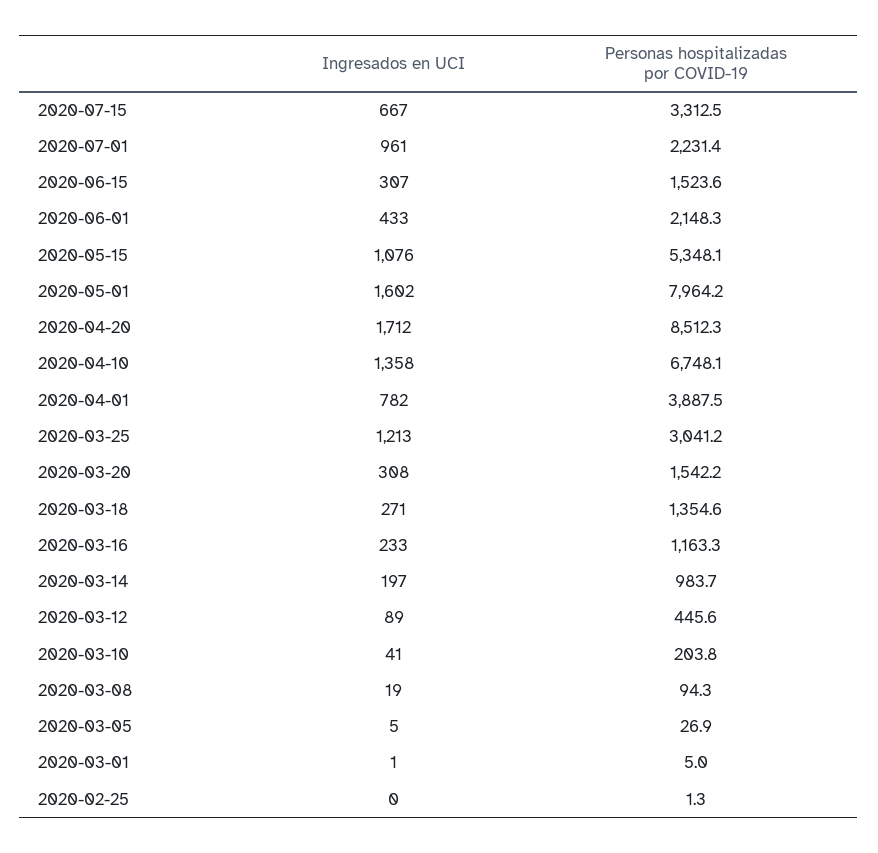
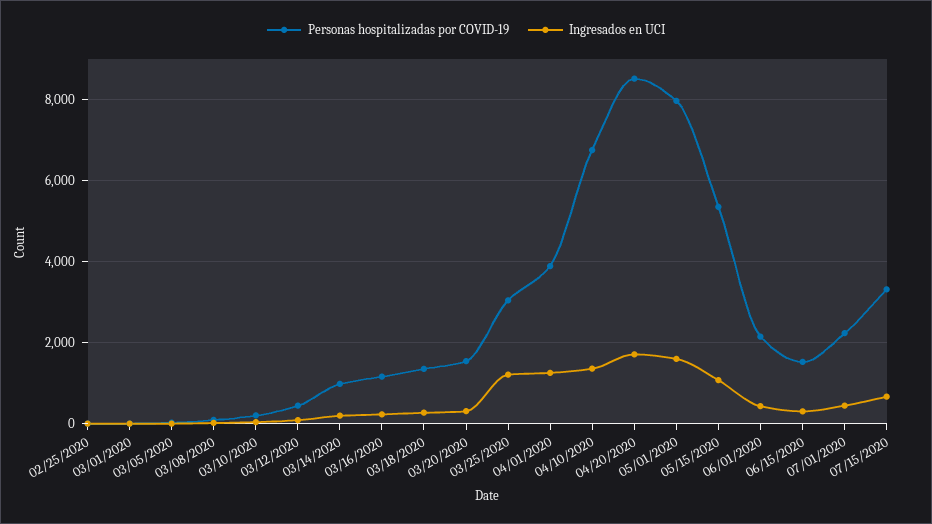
Ingresados en UCI, 2020-07-01: 961 -> 400
Ingresados en UCI, 2020-04-01: 782 -> 1200

